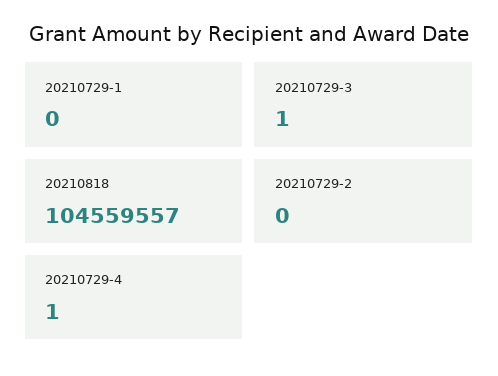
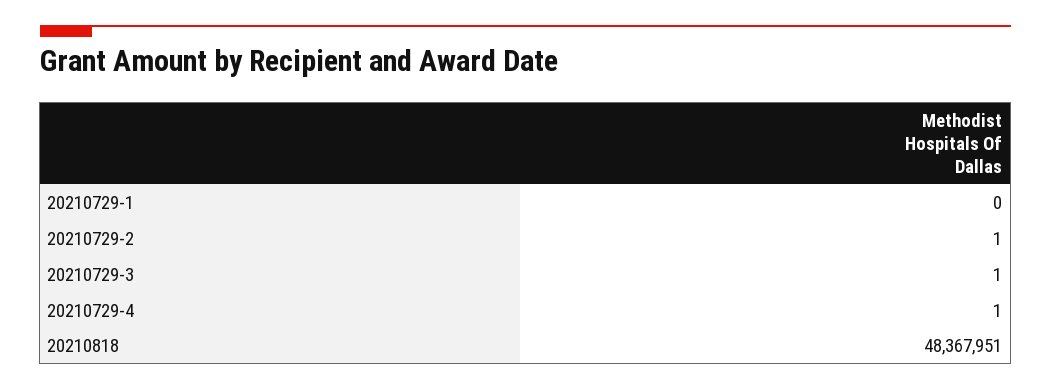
20210818: 104559557 -> 48367951
20210729-2: 0 -> 1

